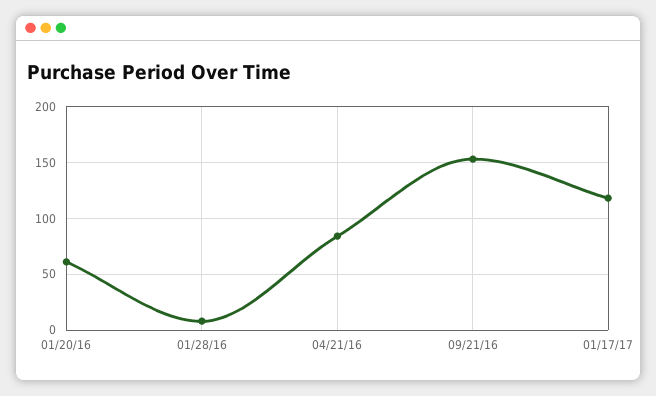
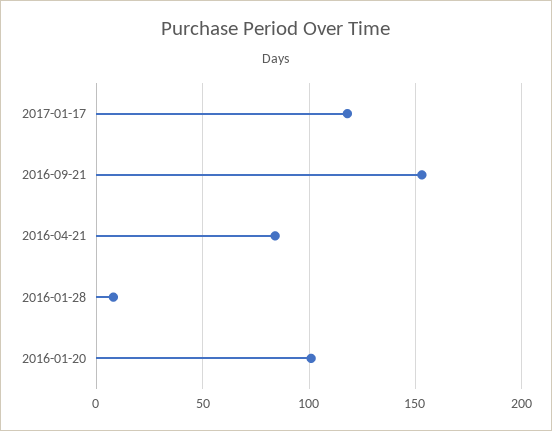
01/20/16: 60 -> 100

